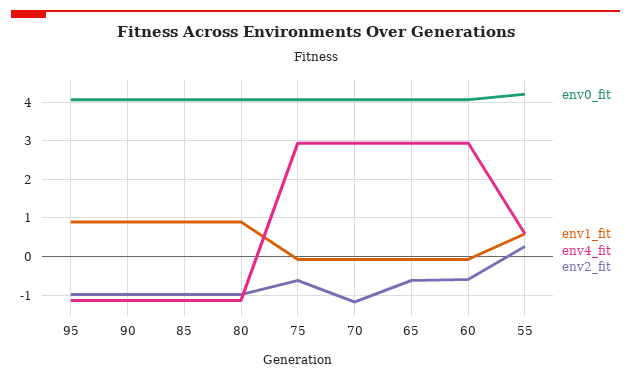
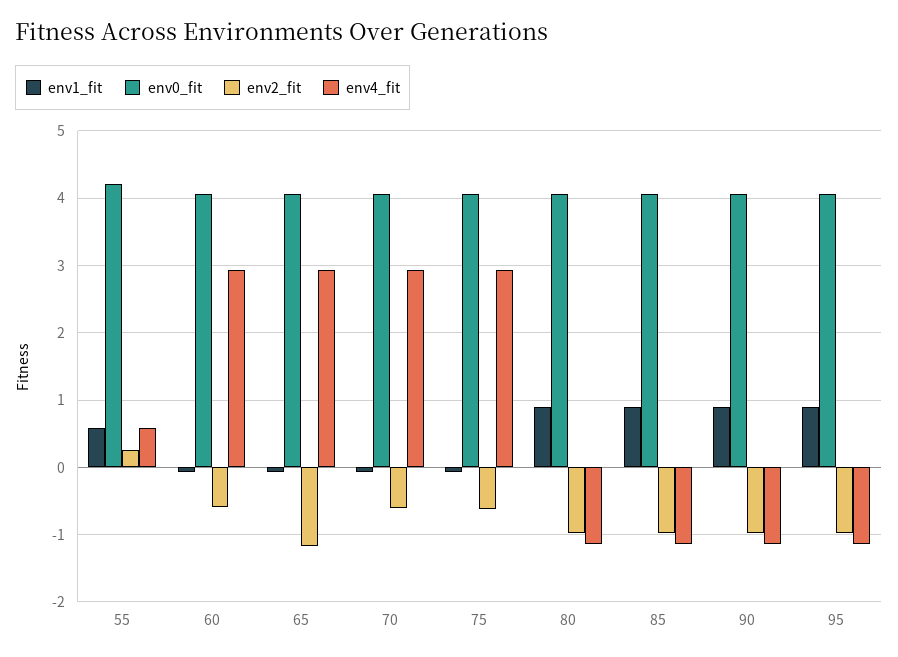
env2_fit, 70: -1.2 -> -0.6
env2_fit, 65: -0.6 -> -1.2

